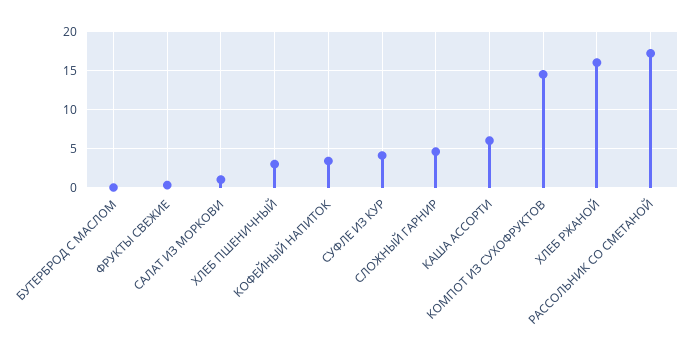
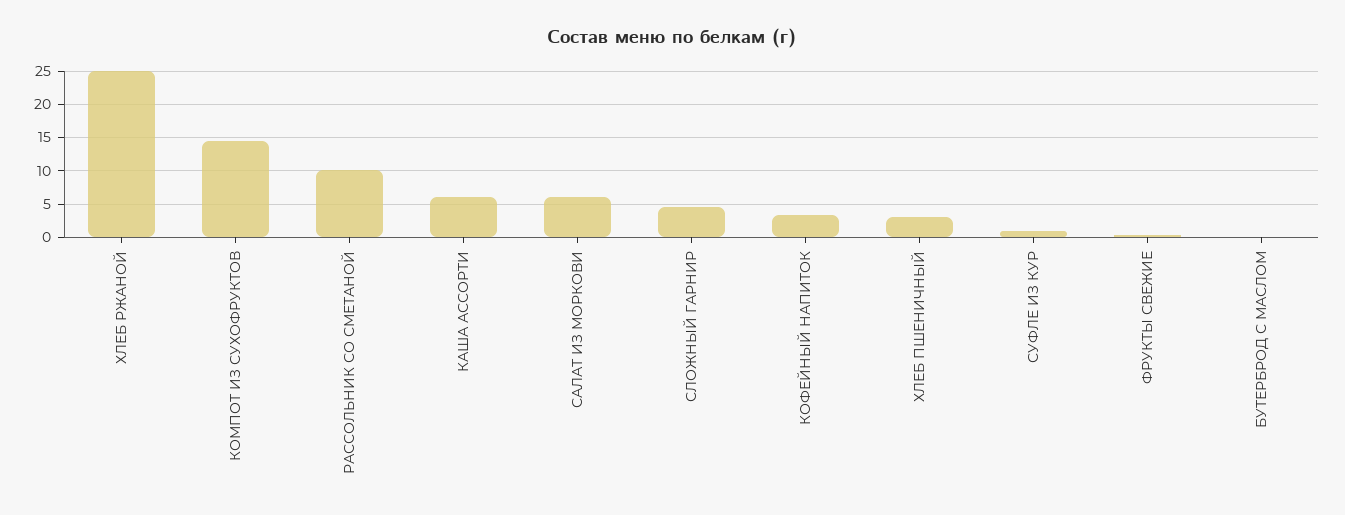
САЛАТ ИЗ МОРКОВИ: 1 -> 6
СУФЛЕ ИЗ КУР: 4 -> 1
ХЛЕБ РЖАНОЙ: 16 -> 25
РАССОЛЬНИК СО СМЕТАНОЙ: 17 -> 10

